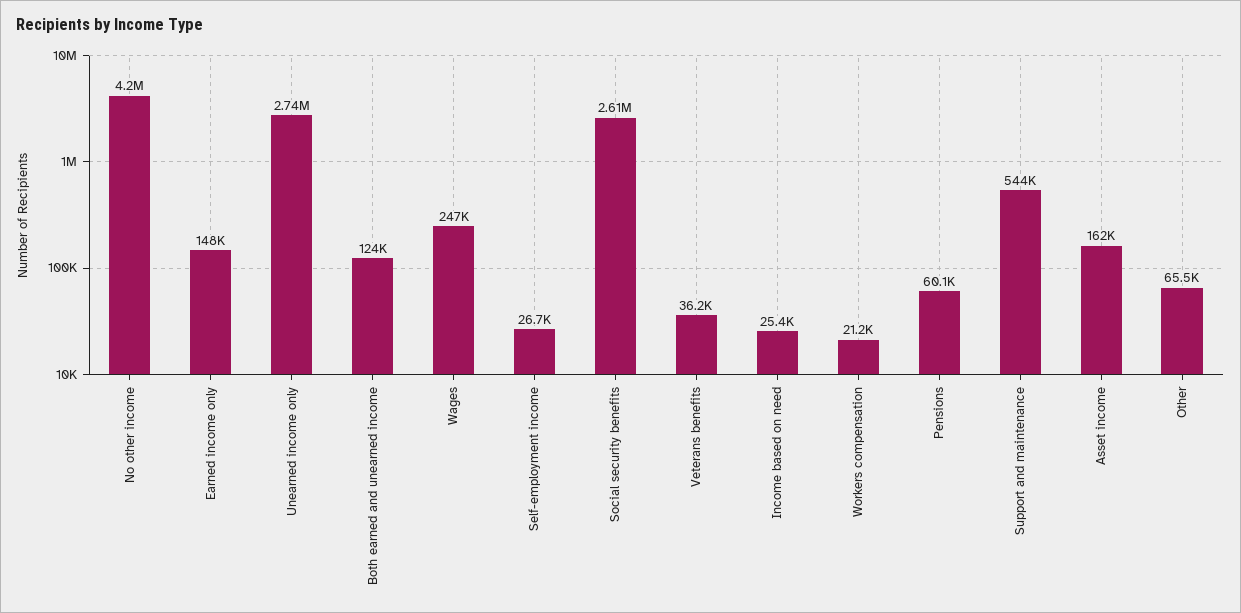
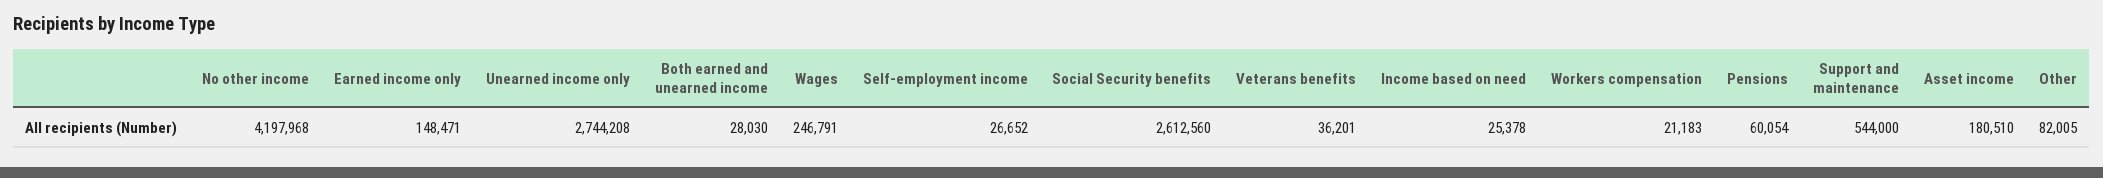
Both earned and unearned income: 124000 -> 28030
Asset income: 162000 -> 180510
Other: 65500 -> 82005

